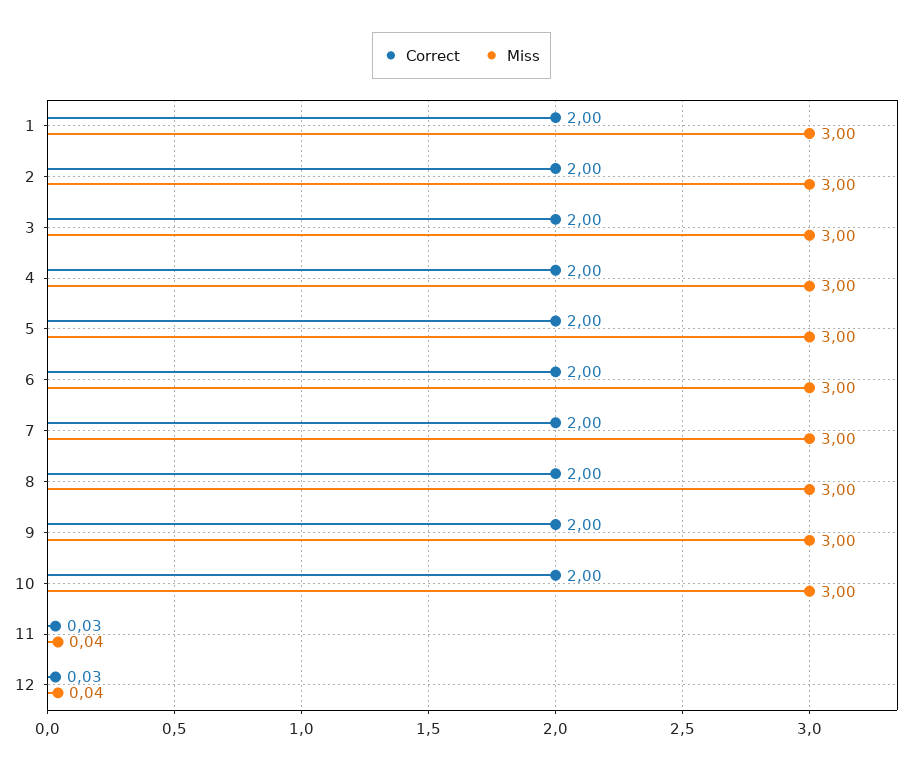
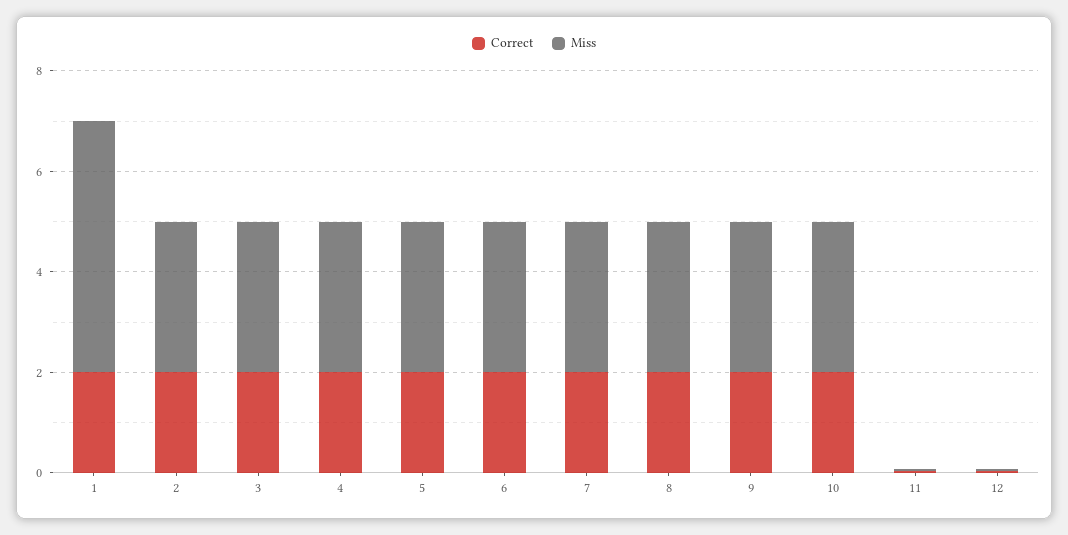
Miss, 1: 3 -> 5

